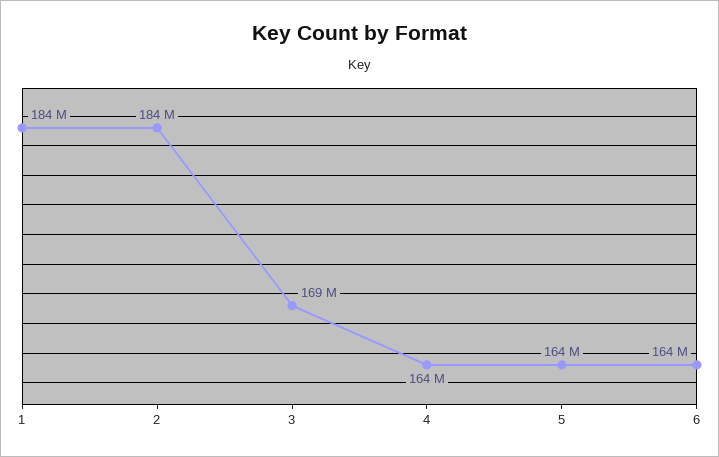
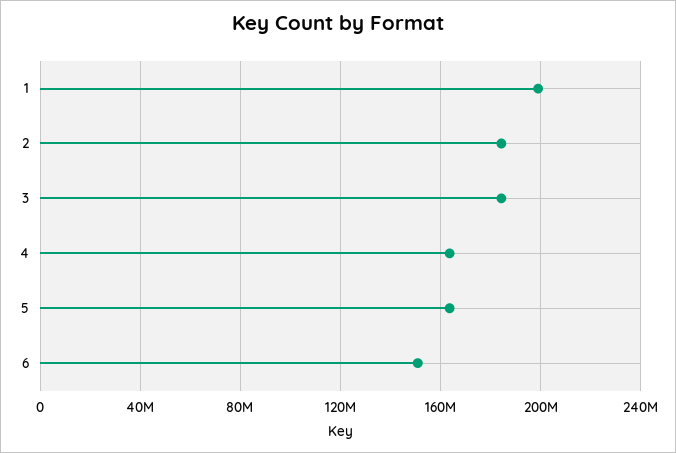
1: 184000000 -> 200000000
3: 169000000 -> 185000000
6: 164000000 -> 150000000

